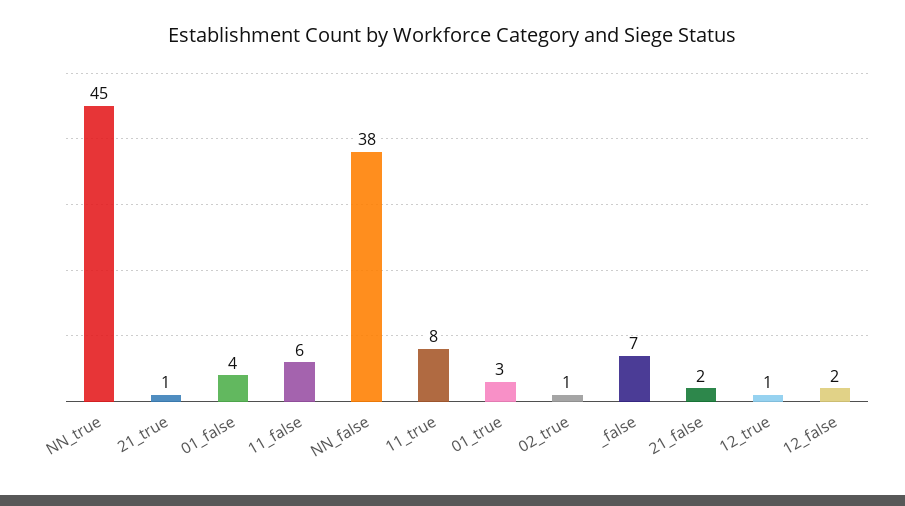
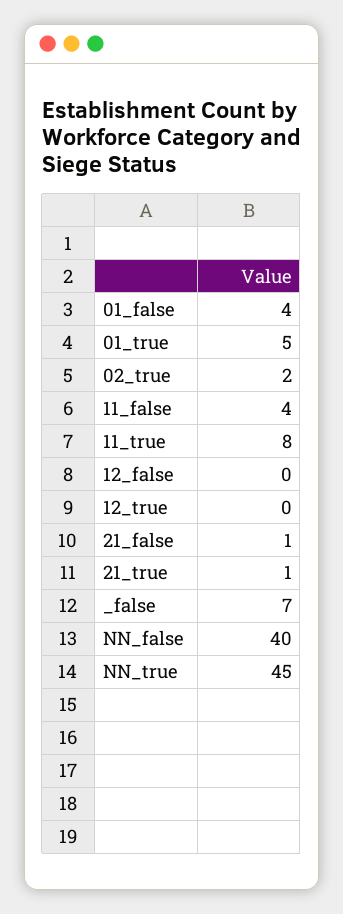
11_false: 6 -> 4
NN_false: 38 -> 40
01_true: 3 -> 5
02_true: 1 -> 2
21_false: 2 -> 1
12_true: 1 -> 0
12_false: 2 -> 0

